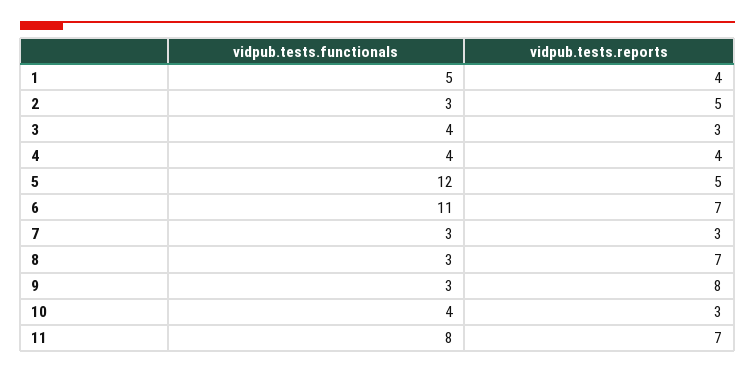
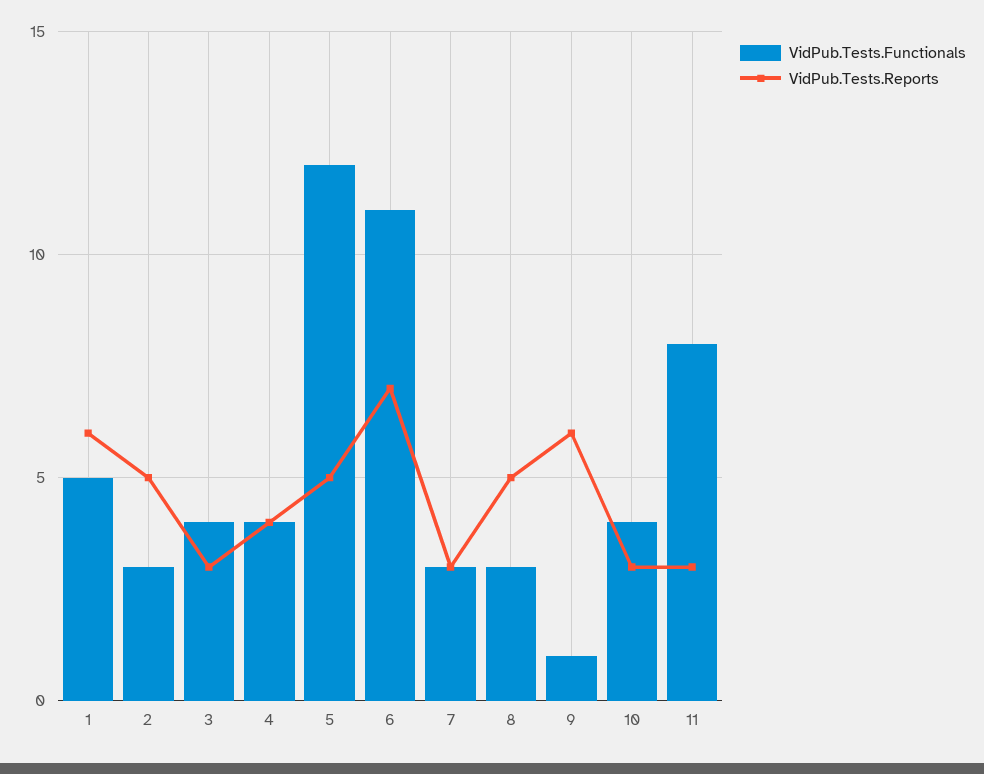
vidpub.tests.reports, 1: 4 -> 6
vidpub.tests.reports, 8: 7 -> 5
vidpub.tests.functionals, 9: 3 -> 1
vidpub.tests.reports, 9: 8 -> 6
vidpub.tests.reports, 11: 7 -> 3

